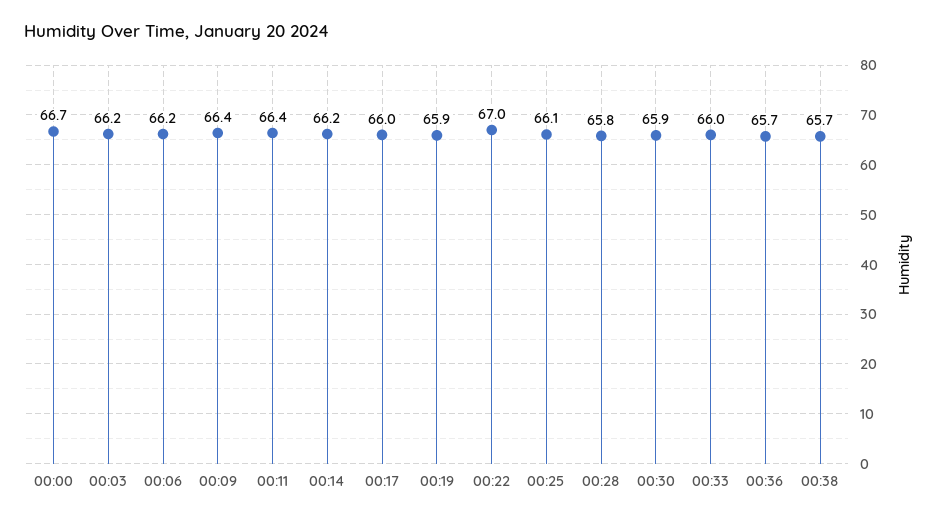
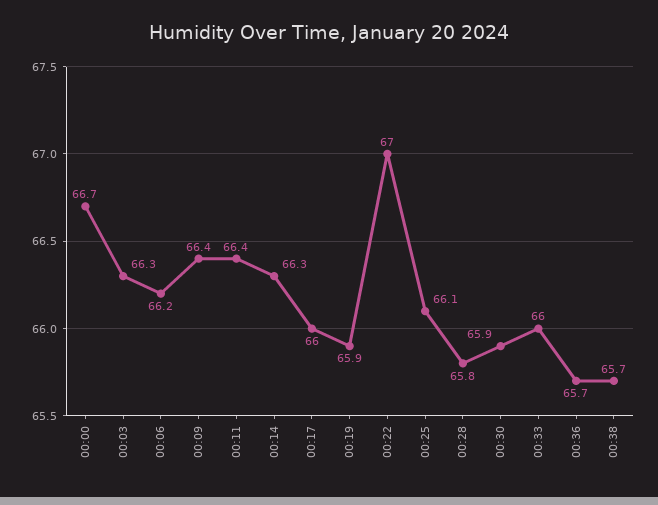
00:03: 66.2 -> 66.3
00:14: 66.2 -> 66.3

